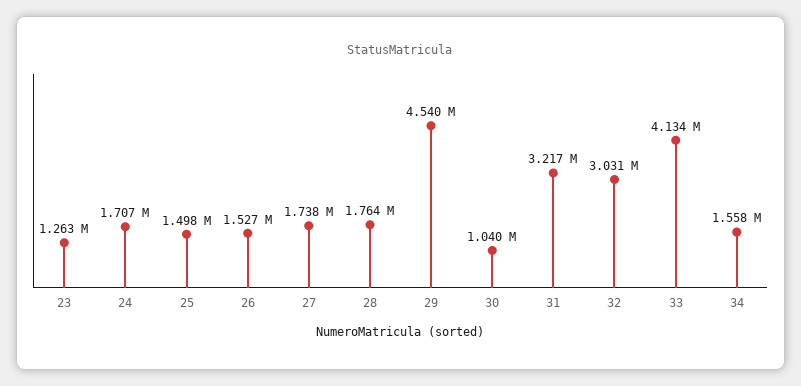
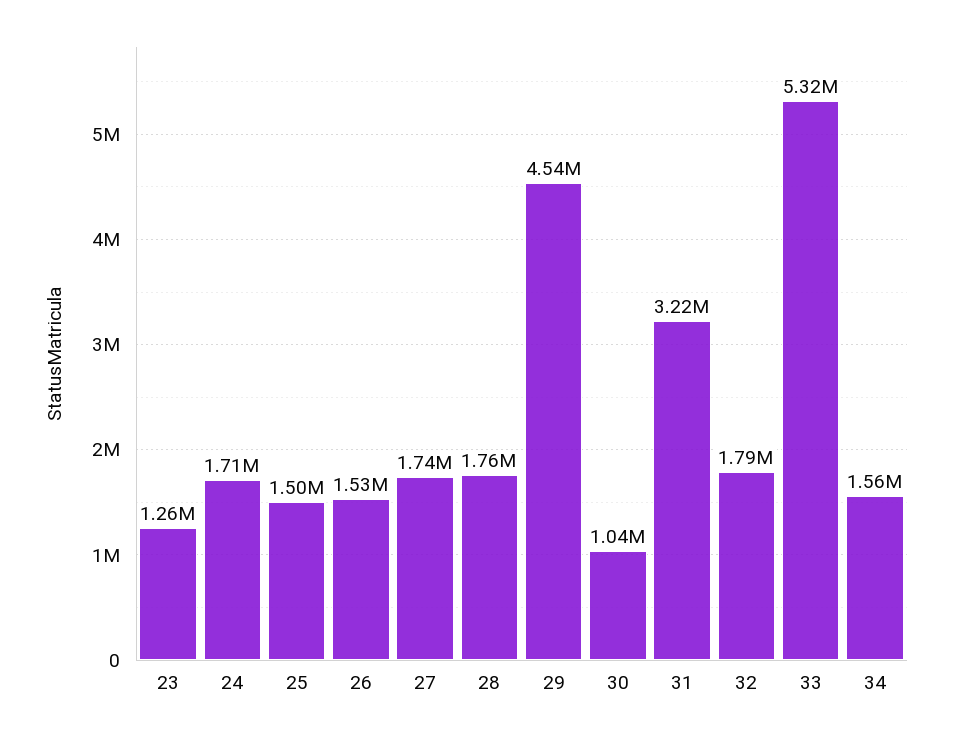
32: 3031000 -> 1790000
33: 4134000 -> 5320000

